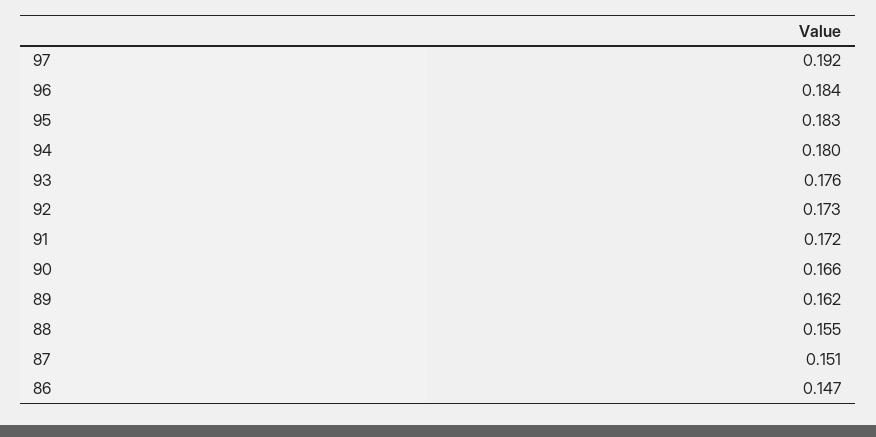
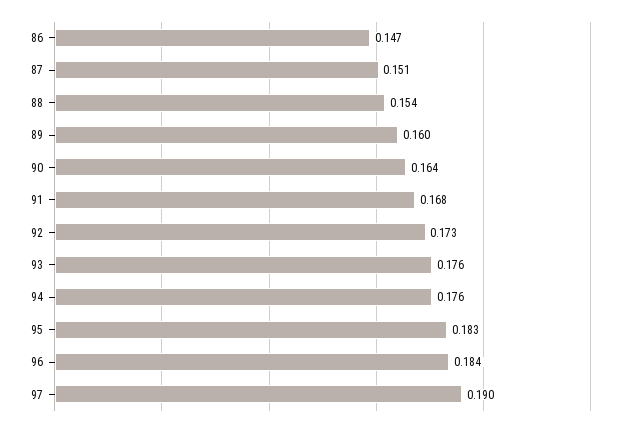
97: 0.192 -> 0.19
94: 0.18 -> 0.176
91: 0.172 -> 0.168
90: 0.166 -> 0.164
89: 0.162 -> 0.16
88: 0.155 -> 0.154

